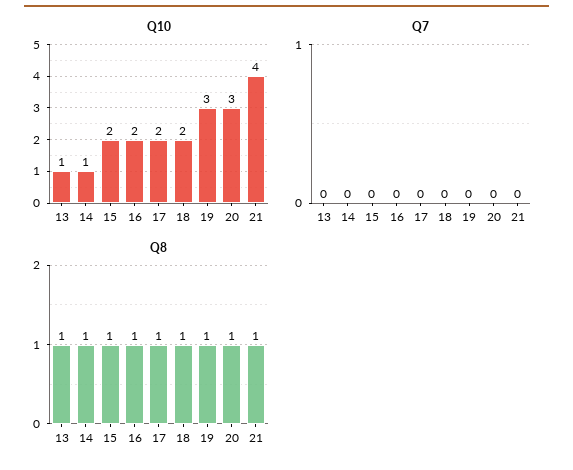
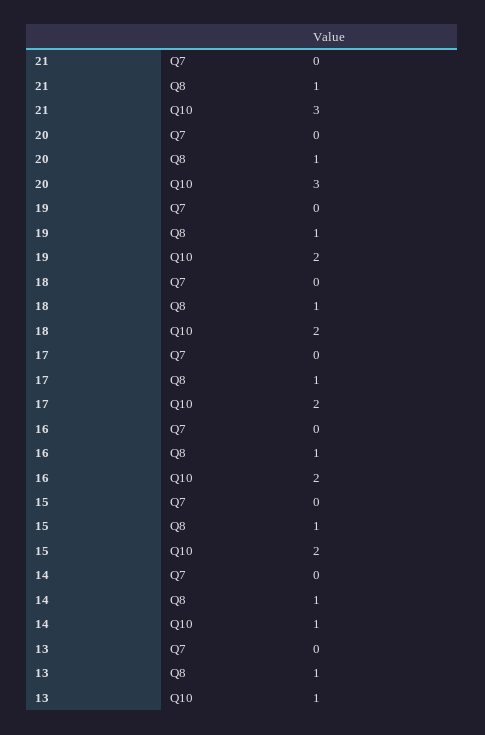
Q10, 19: 3 -> 2
Q10, 21: 4 -> 3

